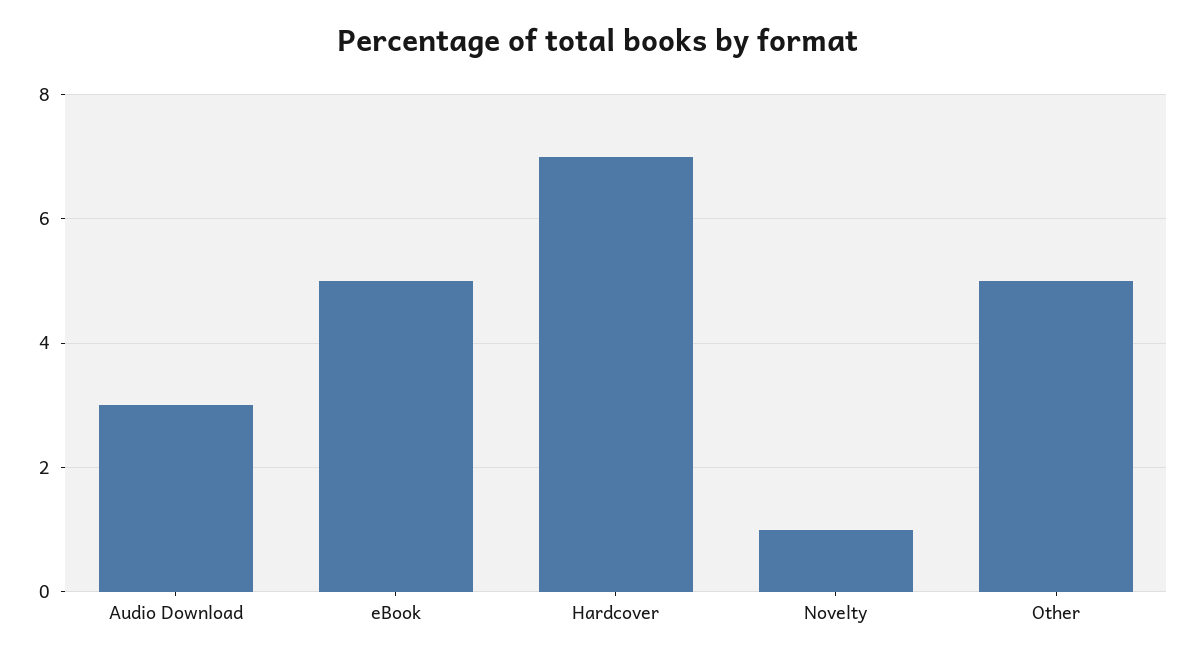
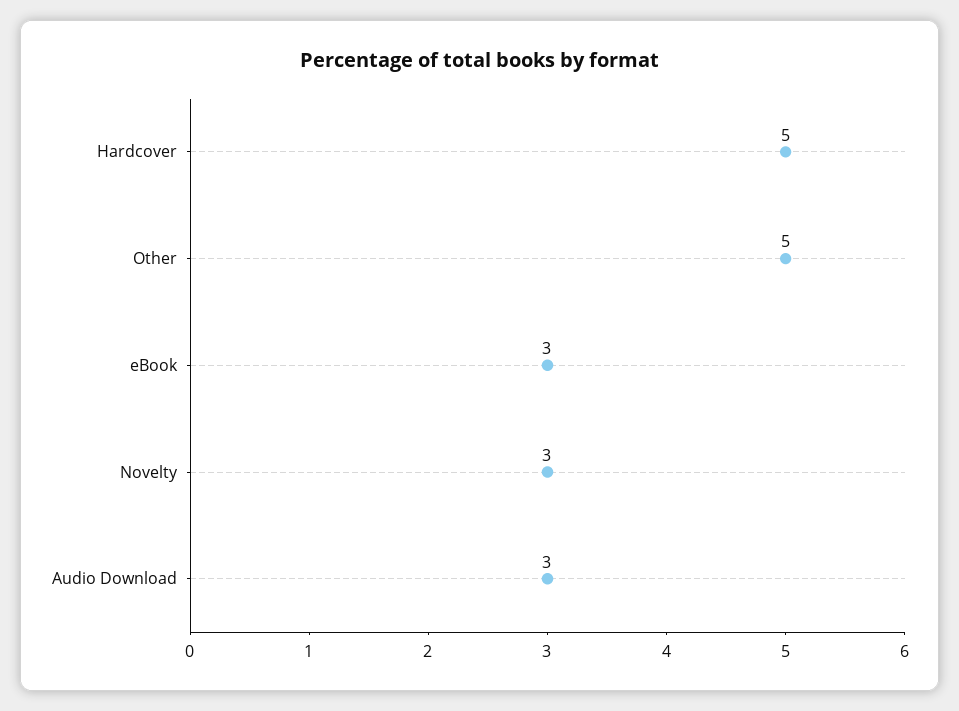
eBook: 5 -> 3
Hardcover: 7 -> 5
Novelty: 1 -> 3

